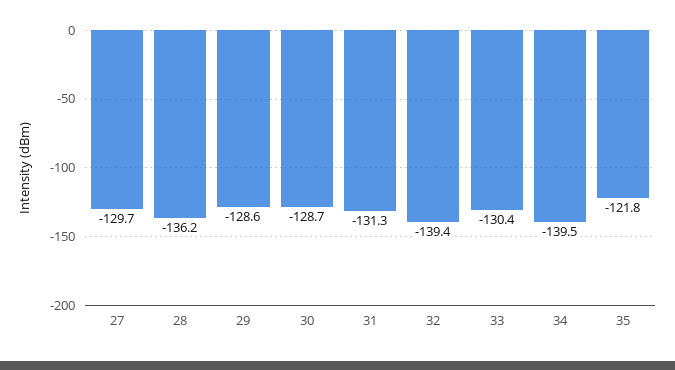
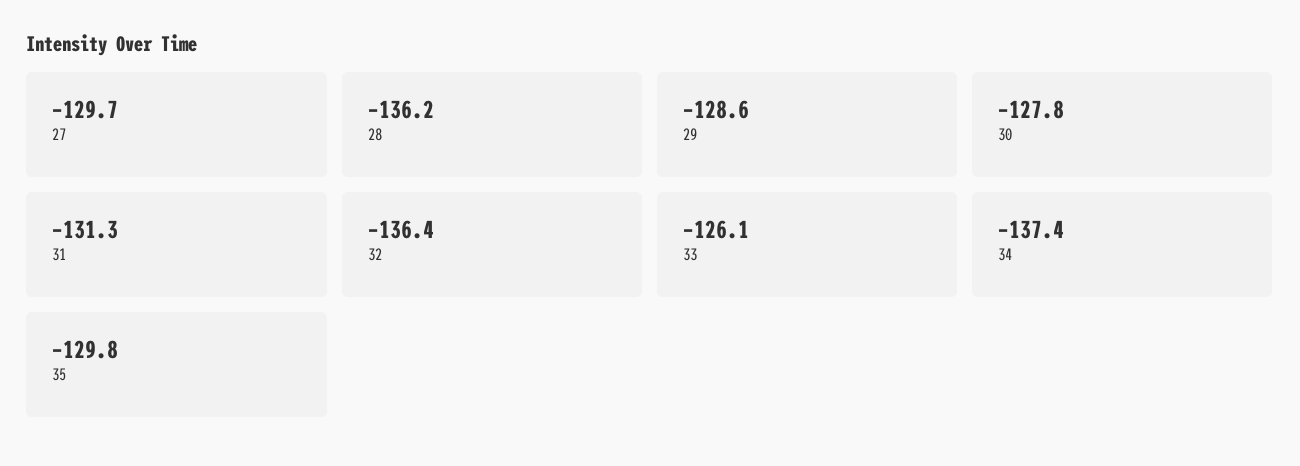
30: -128.7 -> -127.8
32: -139.4 -> -136.4
33: -130.4 -> -126.1
34: -139.5 -> -137.4
35: -121.8 -> -129.8

